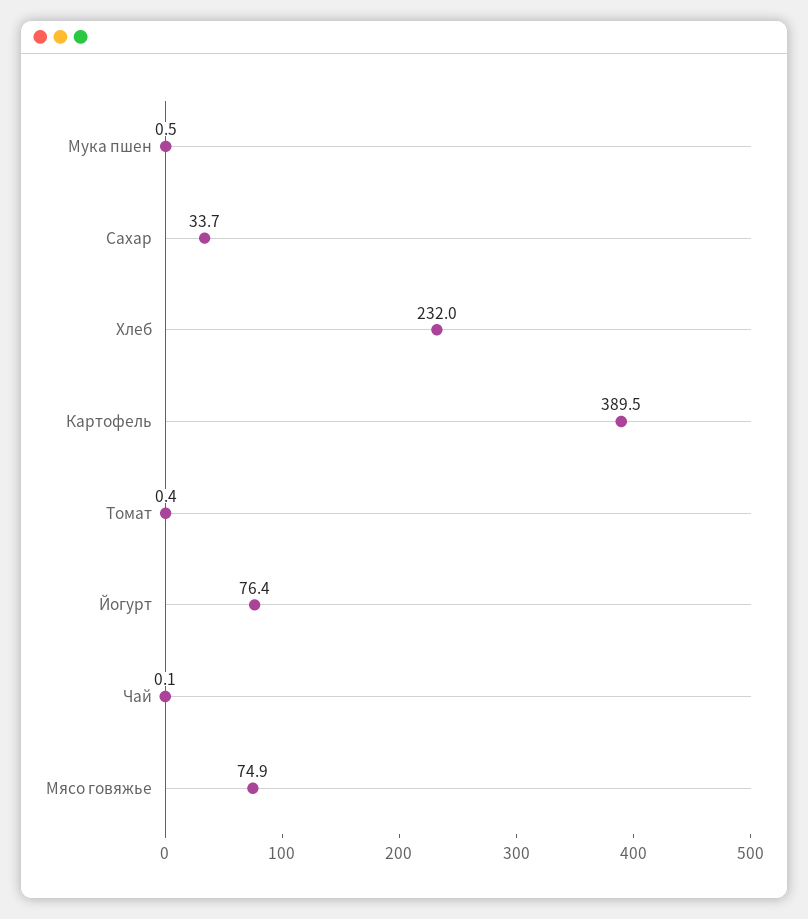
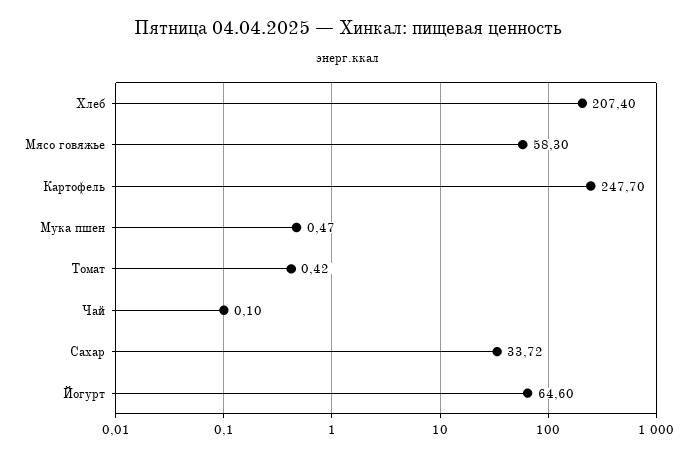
Хлеб: 232 -> 207.4
Картофель: 389.5 -> 247.7
Йогурт: 76.4 -> 64.6
Мясо говяжье: 74.9 -> 58.3

